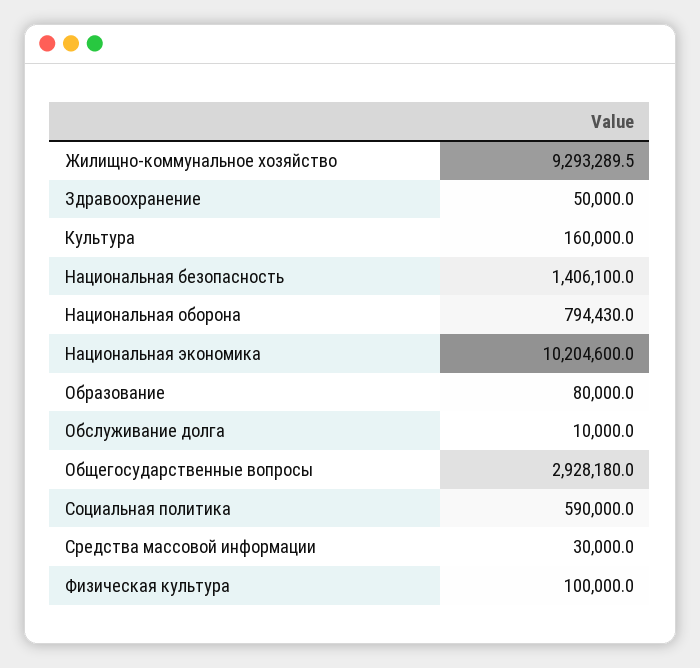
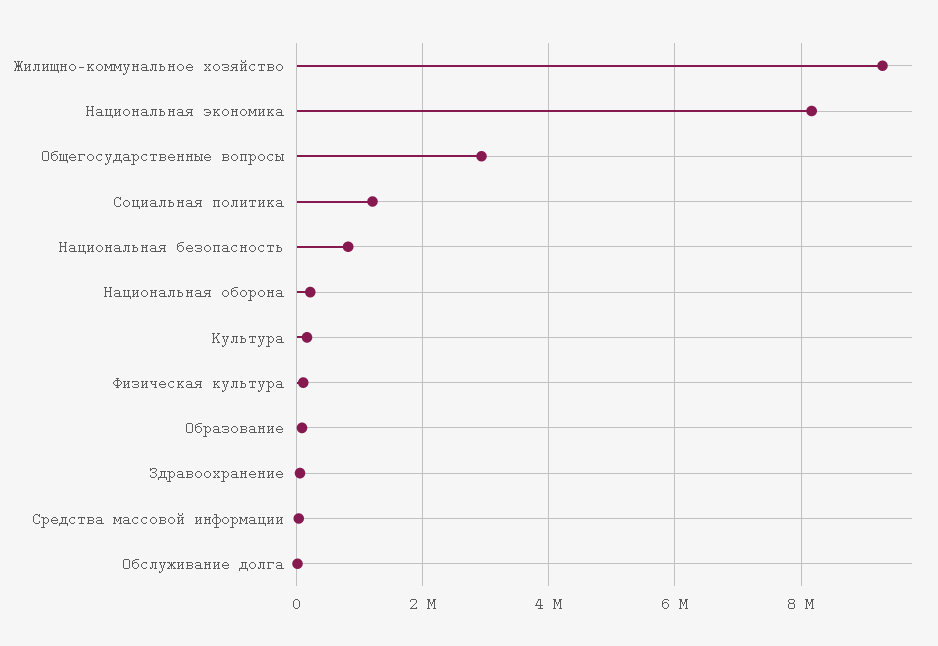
Национальная безопасность: 1406100 -> 800000
Национальная оборона: 794430 -> 200000
Национальная экономика: 10204600 -> 8200000
Социальная политика: 590000 -> 1200000

